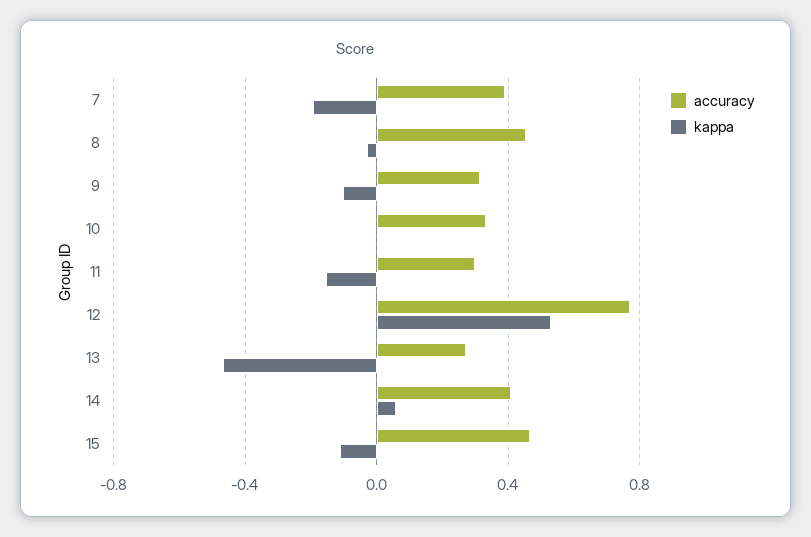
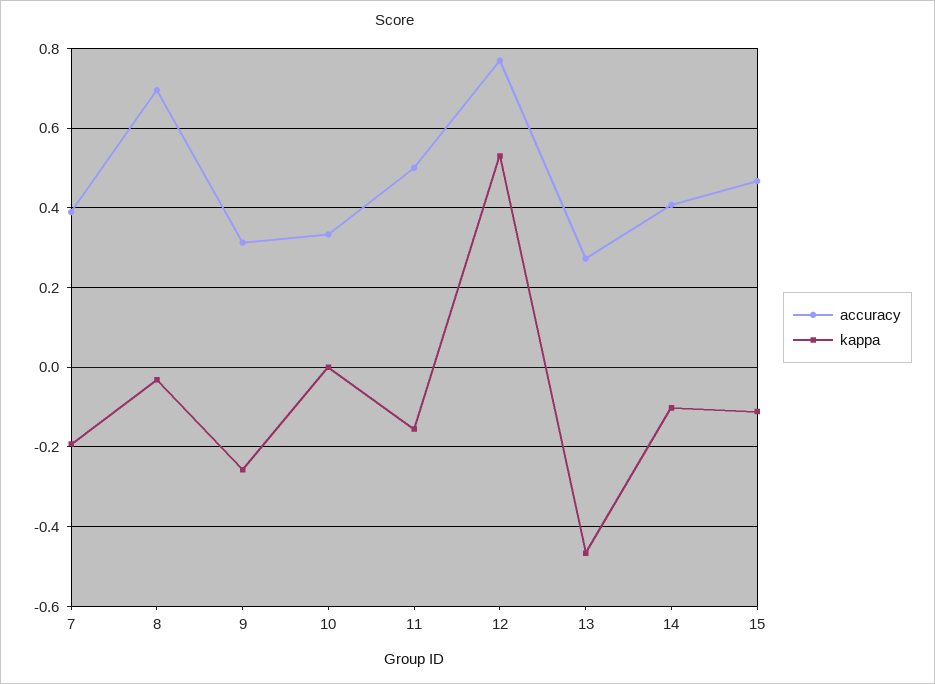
accuracy, 8: 0.45 -> 0.7
kappa, 9: -0.1 -> -0.26
accuracy, 11: 0.3 -> 0.5
kappa, 14: 0.05 -> -0.1

